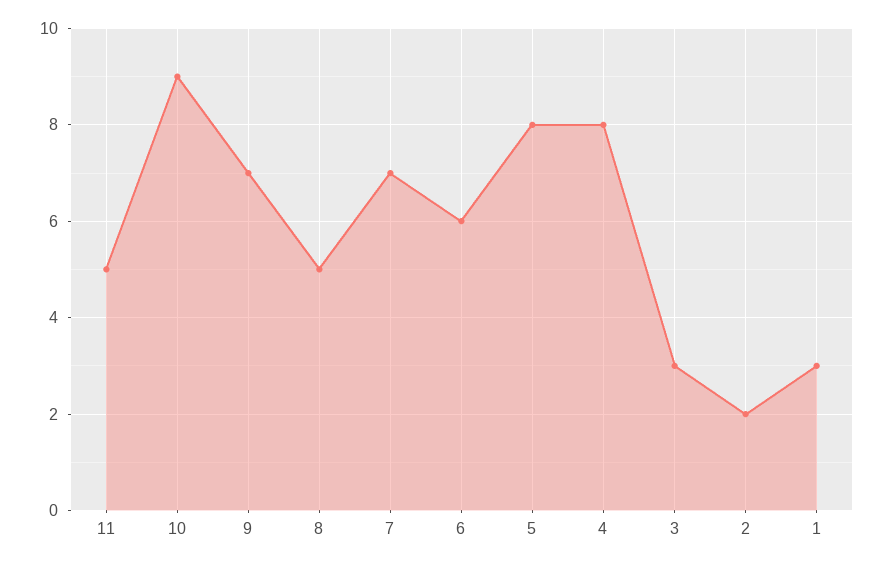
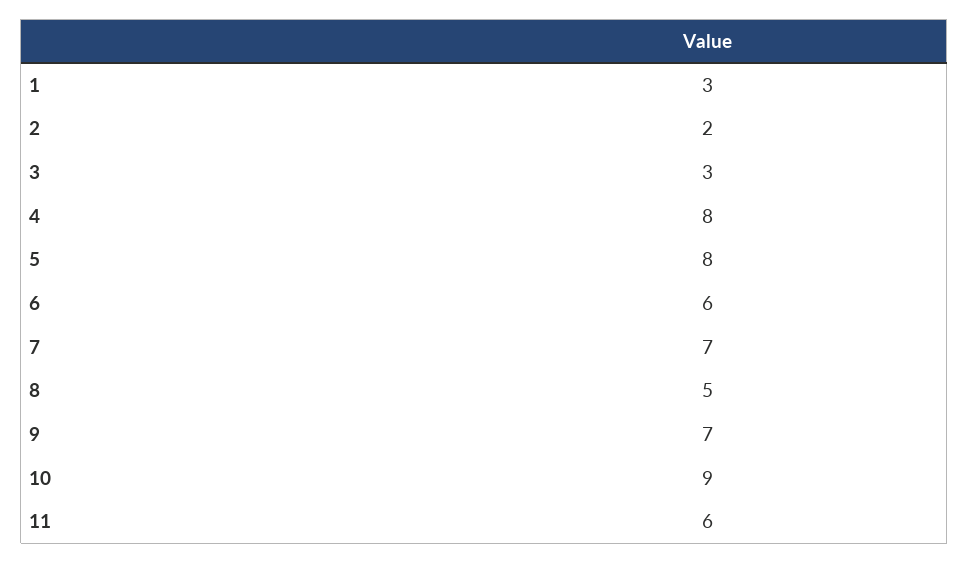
11: 5 -> 6

